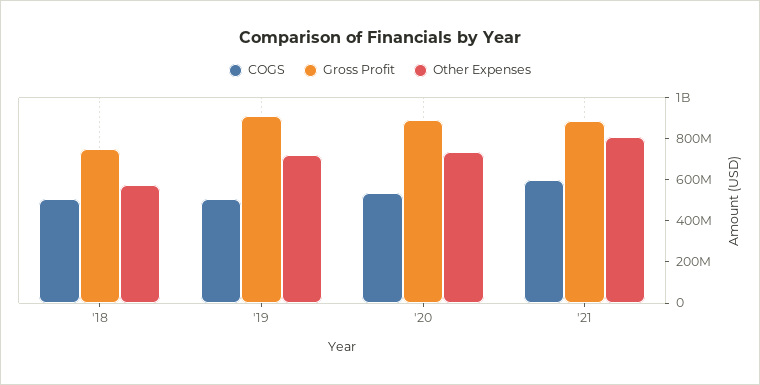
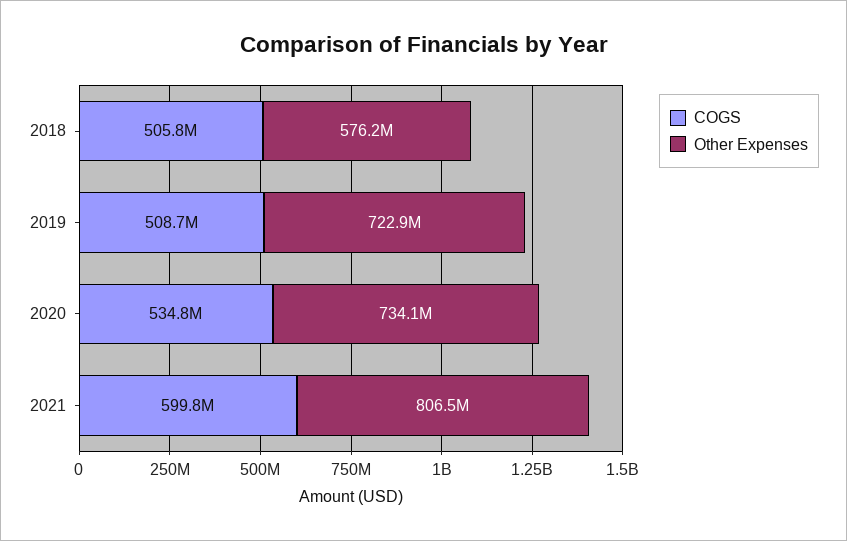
Gross Profit, '18: 750000000 -> none
Gross Profit, '19: 900000000 -> none
Gross Profit, '20: 900000000 -> none
Gross Profit, '21: 900000000 -> none

